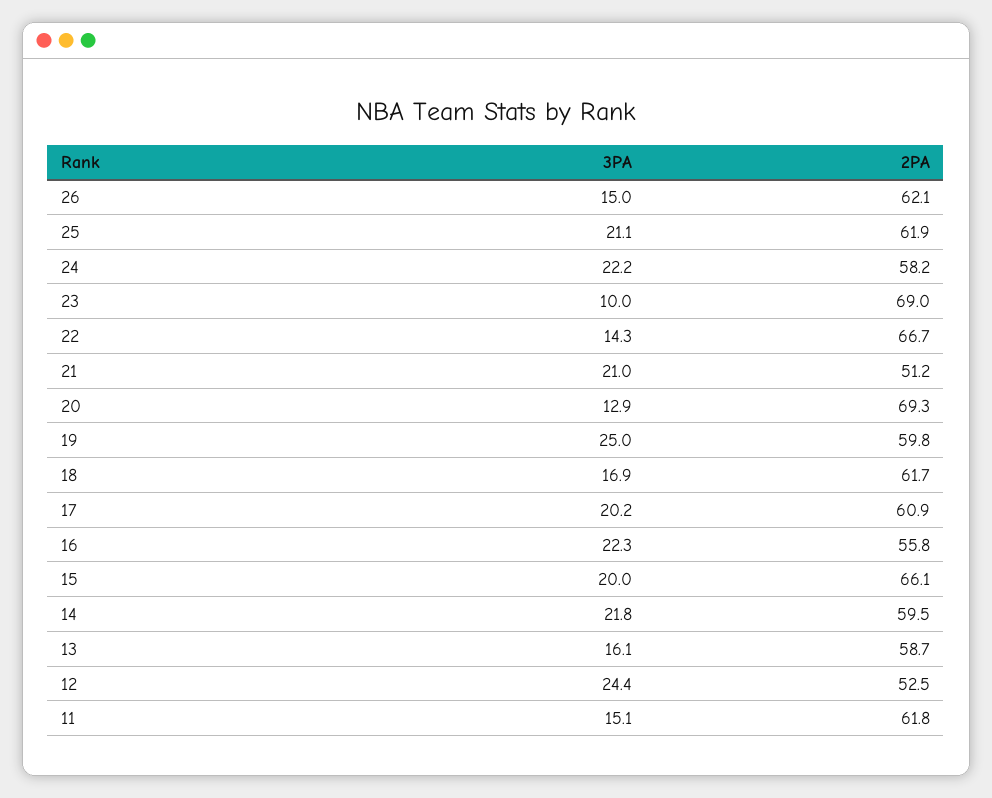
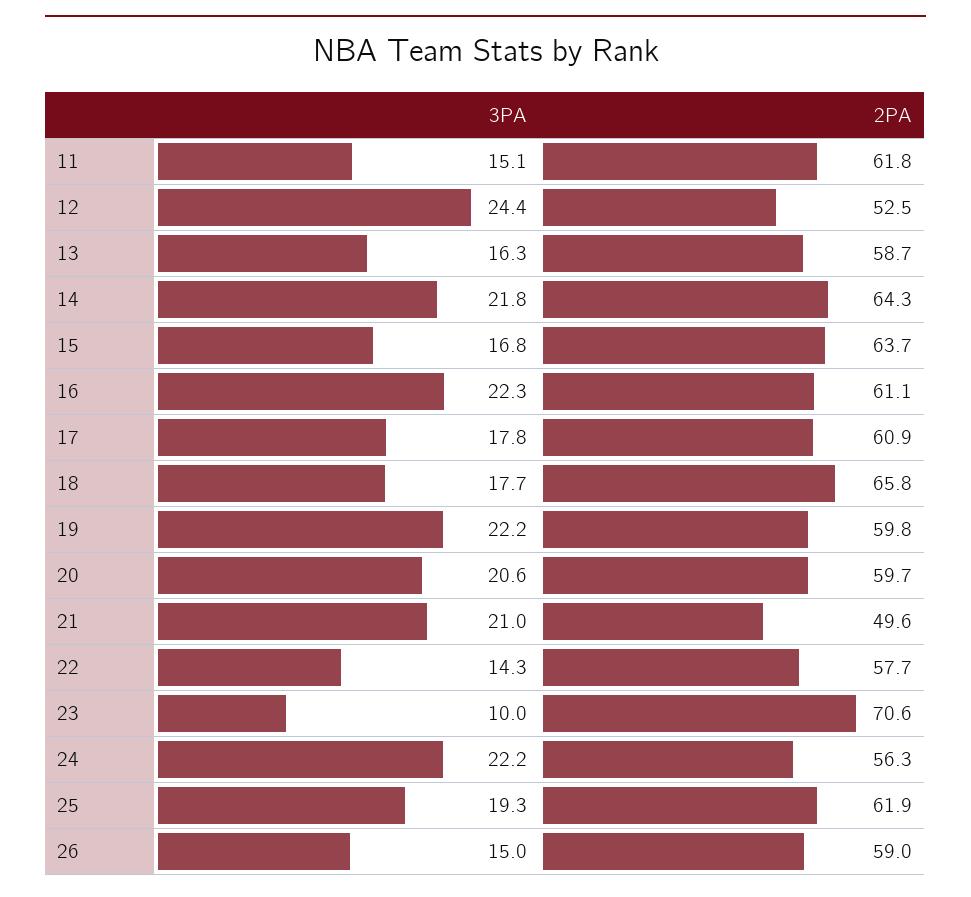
2PA, 26: 62.1 -> 59
3PA, 25: 21.1 -> 19.3
2PA, 24: 58.2 -> 56.3
2PA, 23: 69 -> 70.6
2PA, 22: 66.7 -> 57.7
2PA, 21: 51.2 -> 49.6
3PA, 20: 12.9 -> 20.6
2PA, 20: 69.3 -> 59.7
3PA, 19: 25 -> 22.2
3PA, 18: 16.9 -> 17.7
2PA, 18: 61.7 -> 65.8
3PA, 17: 20.2 -> 17.8
2PA, 16: 55.8 -> 61.1
3PA, 15: 20 -> 16.8
2PA, 15: 66.1 -> 63.7
2PA, 14: 59.5 -> 64.3
3PA, 13: 16.1 -> 16.3

